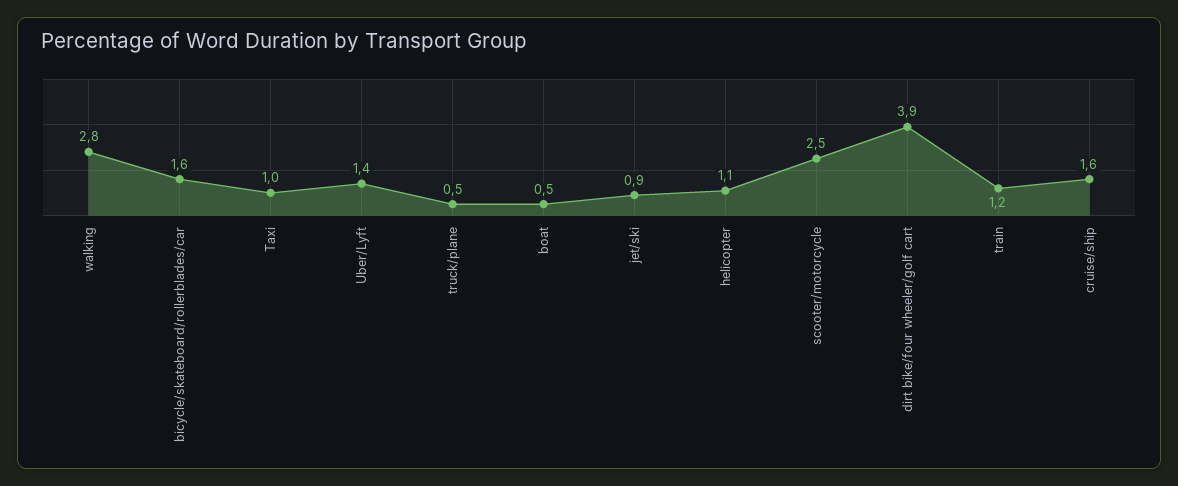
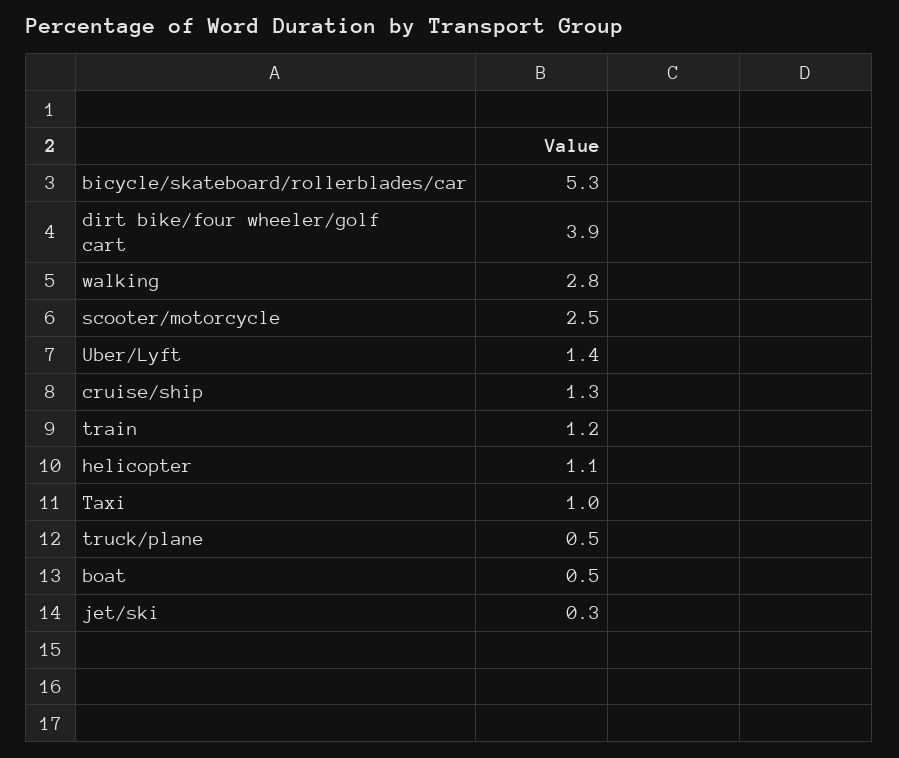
bicycle/skateboard/rollerblades/car: 1.6 -> 5.3
jet/ski: 0.9 -> 0.3
cruise/ship: 1.6 -> 1.3

